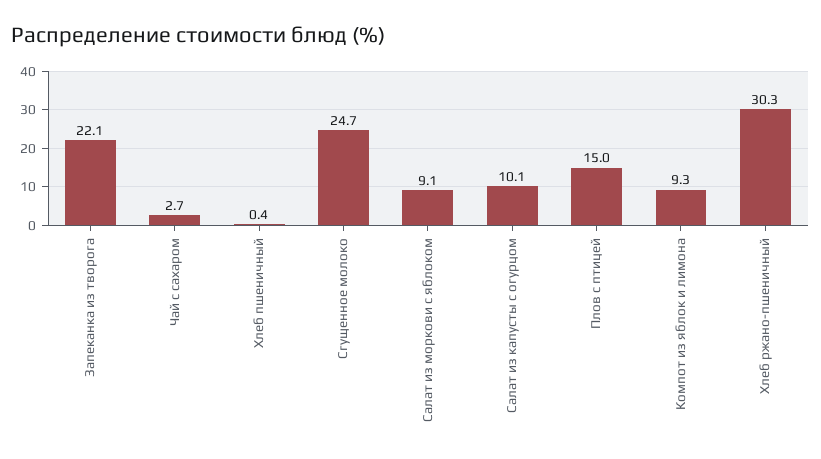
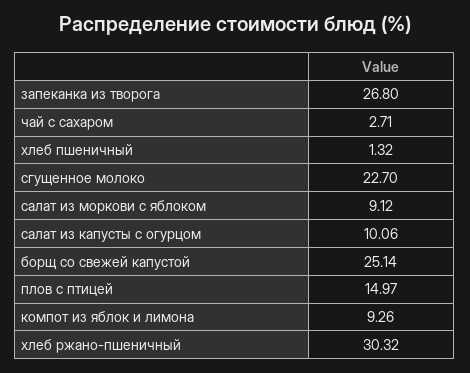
Запеканка из творога: 22.1 -> 26.8
Хлеб пшеничный: 0.4 -> 1.32
Сгущенное молоко: 24.7 -> 22.7
борщ со свежей капустой: none -> 25.14

